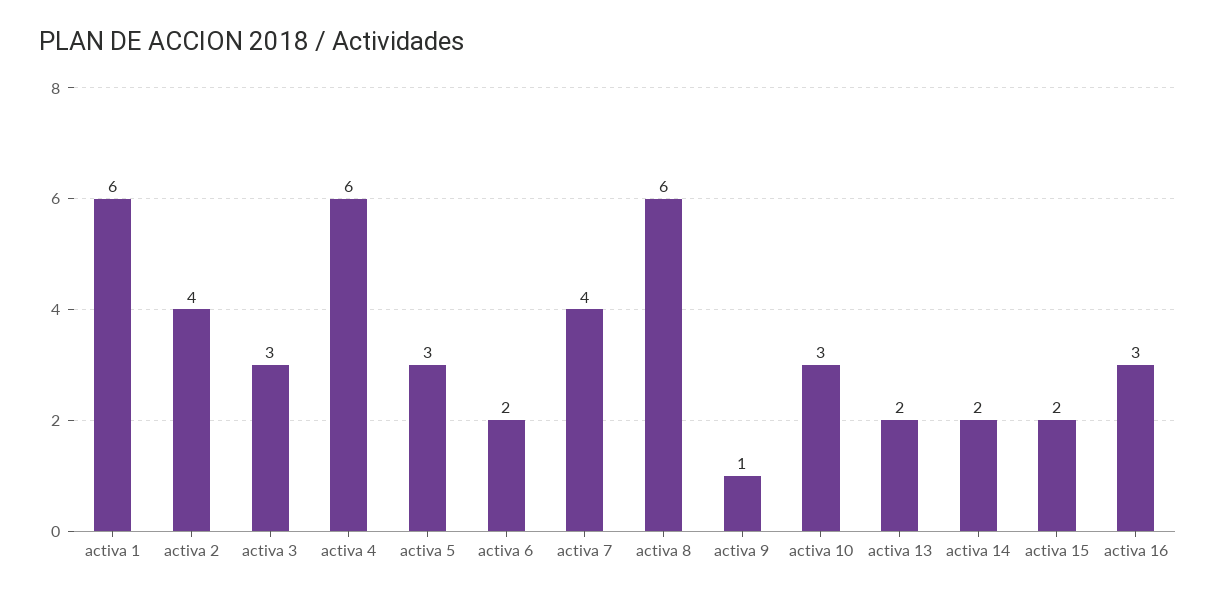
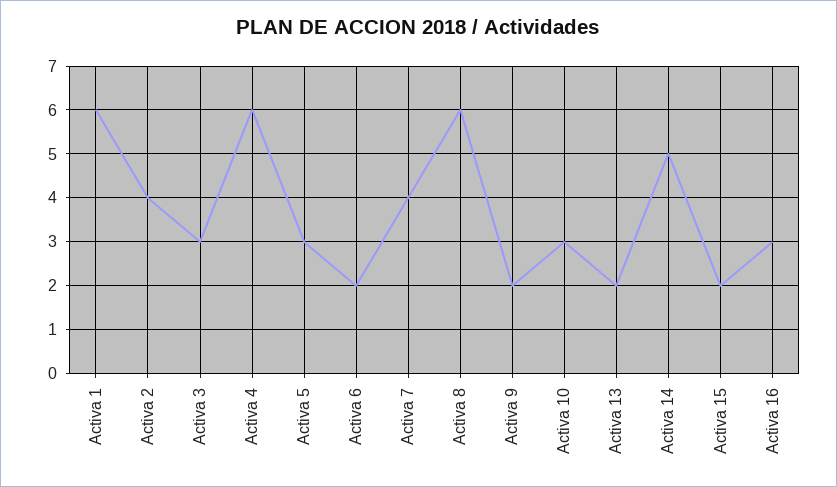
activa 9: 1 -> 2
activa 14: 2 -> 5

